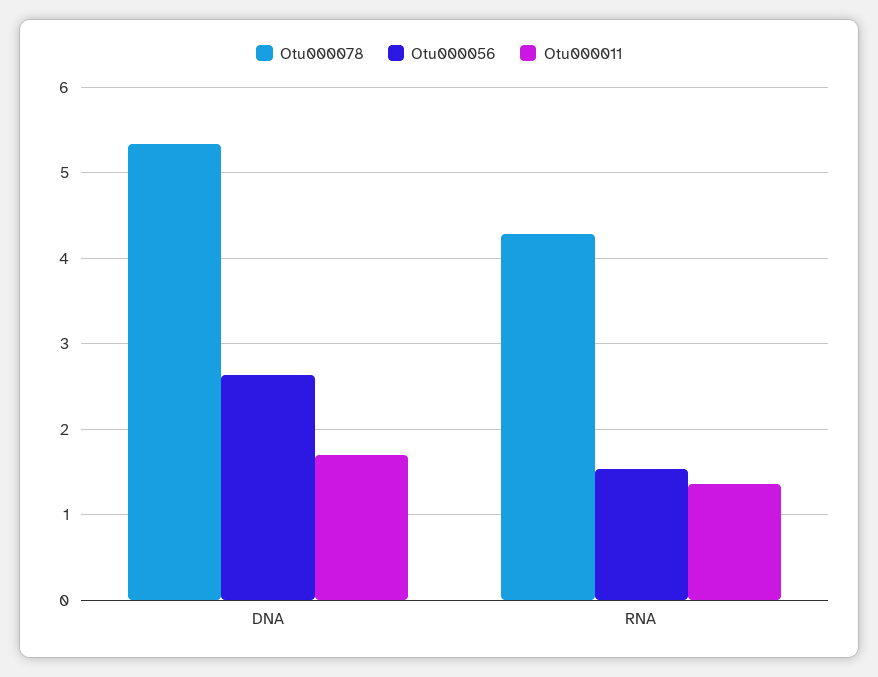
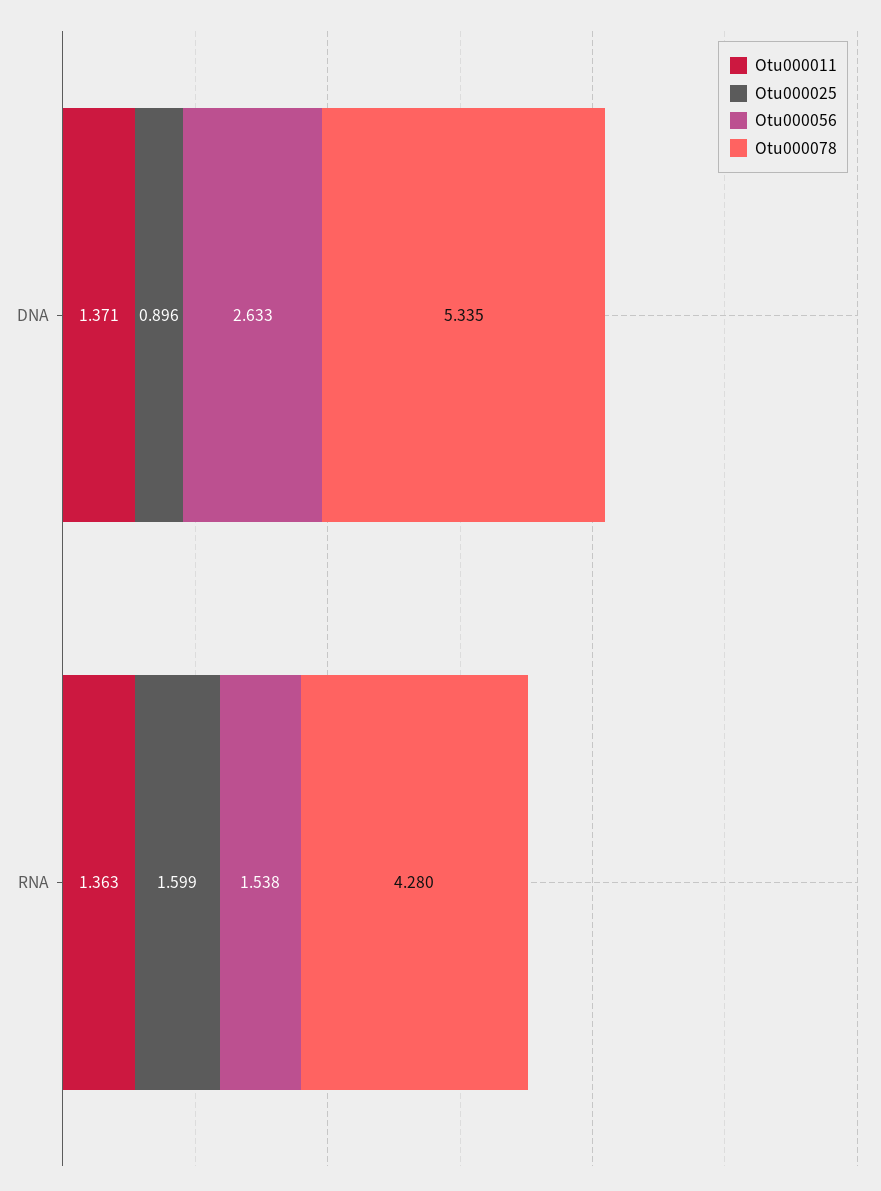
Otu000011, DNA: 1.7 -> 1.371
Otu000025, DNA: none -> 0.896
Otu000025, RNA: none -> 1.599

